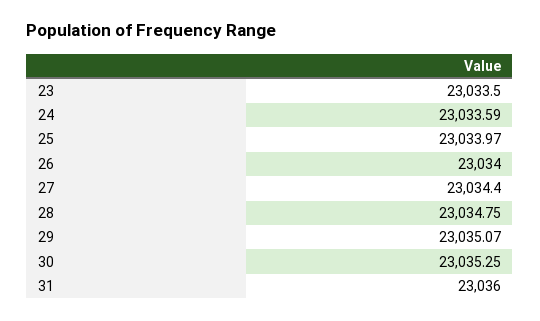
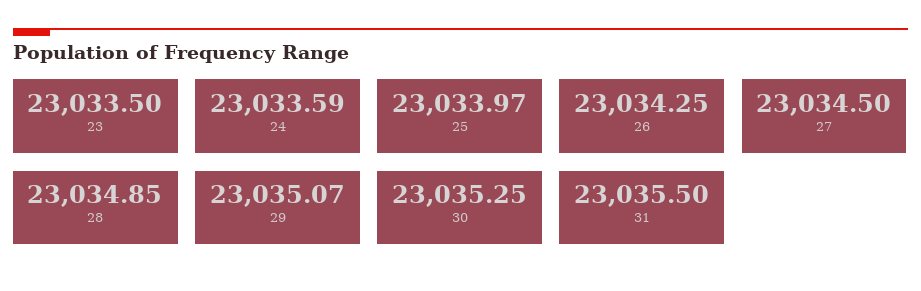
26: 23034 -> 23034.25
27: 23034.4 -> 23034.5
28: 23034.75 -> 23034.85
31: 23036 -> 23035.5

